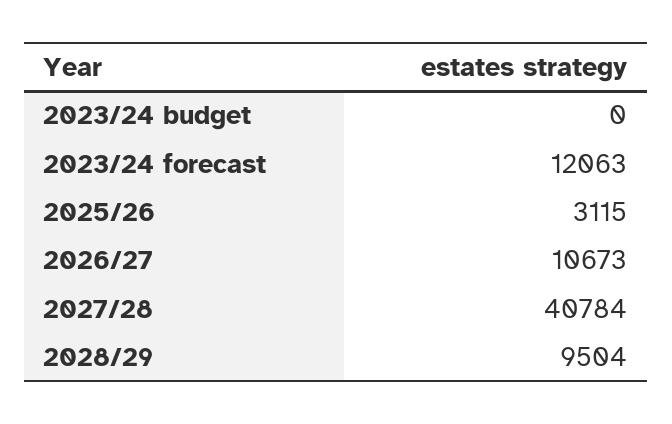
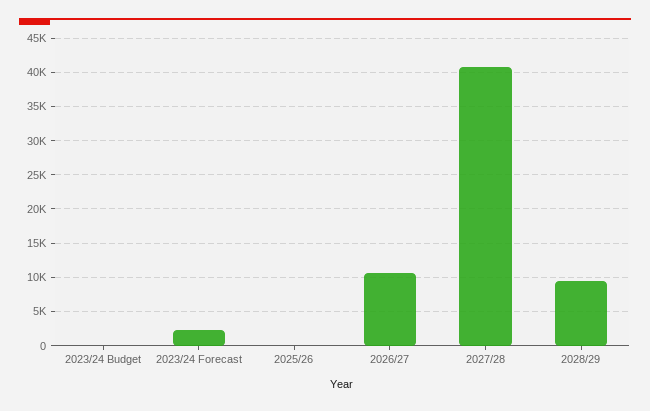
2023/24 forecast: 12063 -> 2000
2025/26: 3115 -> 0

